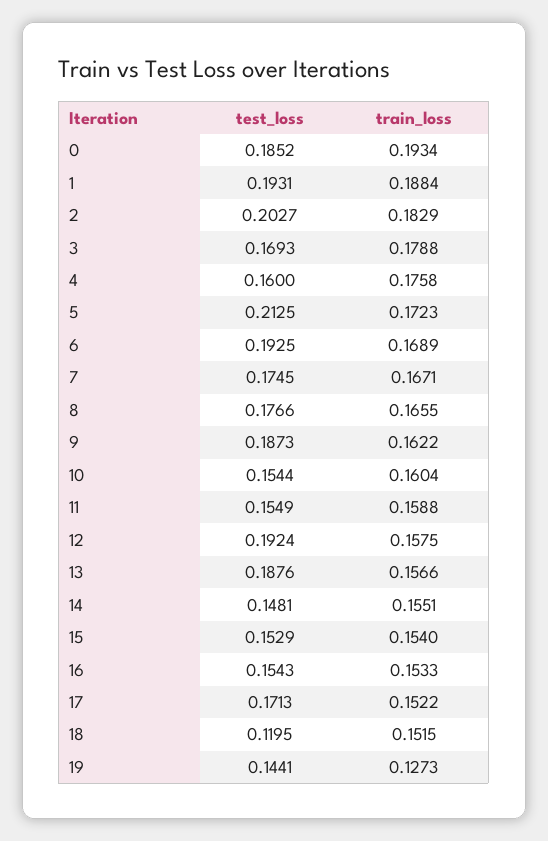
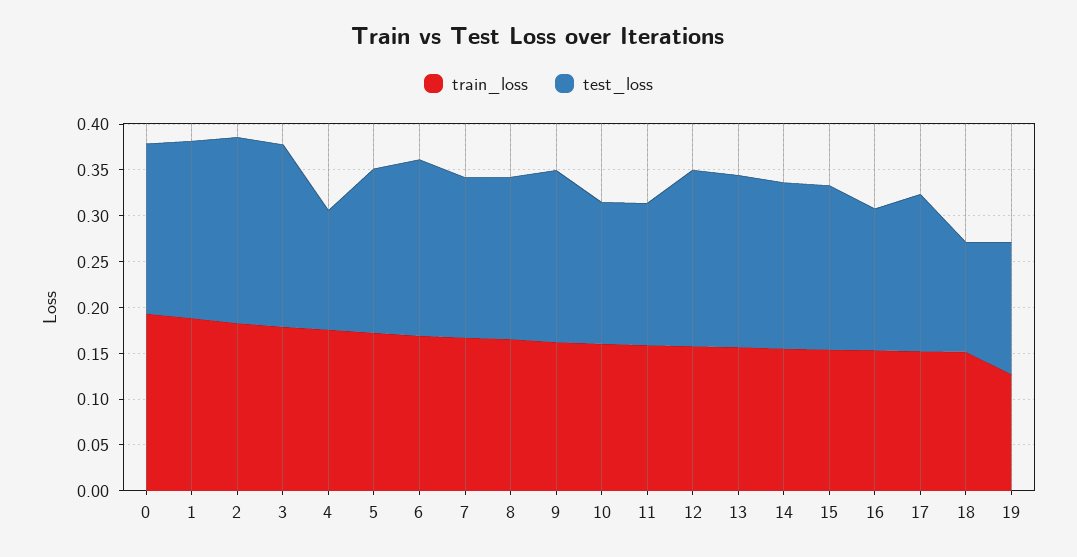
test_loss, 3: 0.1693 -> 0.2
test_loss, 4: 0.16 -> 0.13
test_loss, 5: 0.2125 -> 0.18
test_loss, 14: 0.1481 -> 0.18
test_loss, 15: 0.1529 -> 0.18

